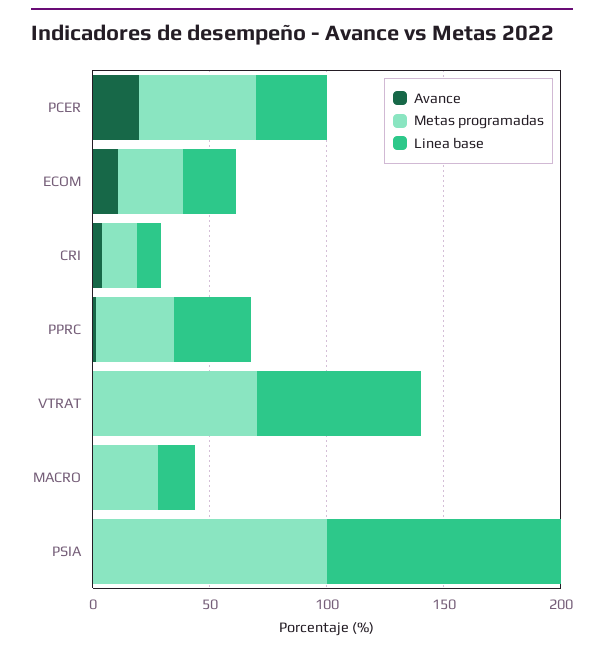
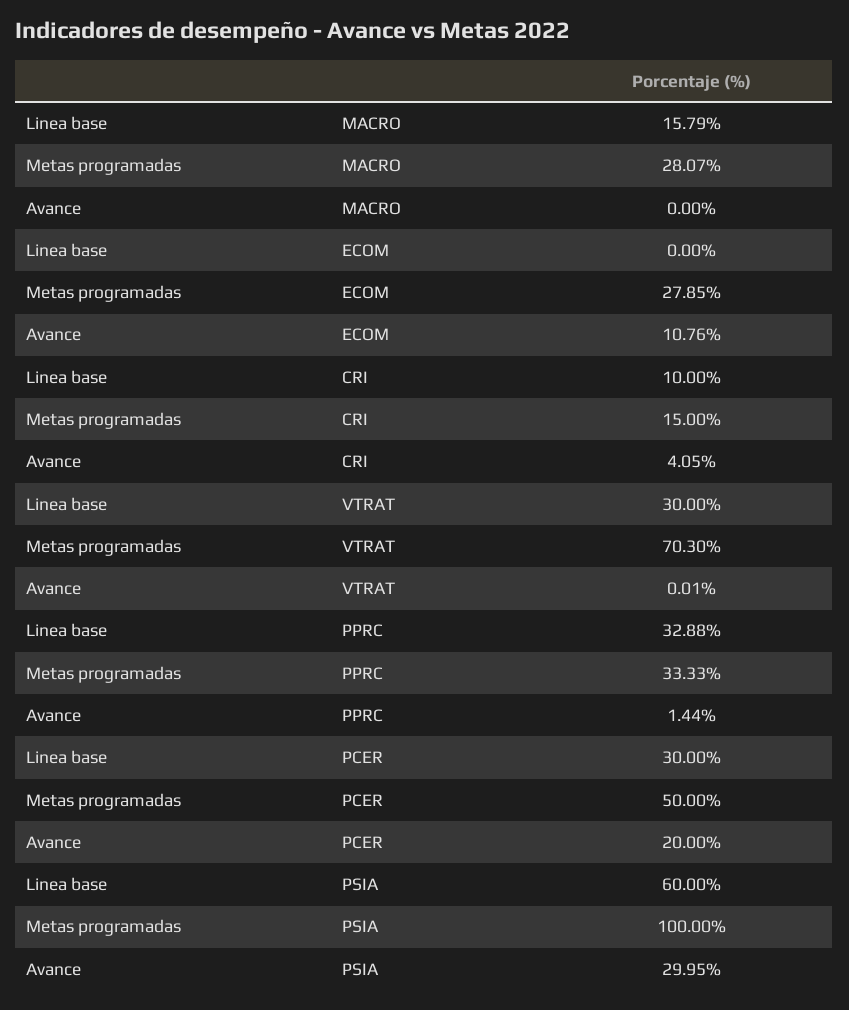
Linea base, ECOM: 20 -> 0
Linea base, VTRAT: 70 -> 30
Avance, PSIA: 0 -> 29.95
Linea base, PSIA: 100 -> 60

